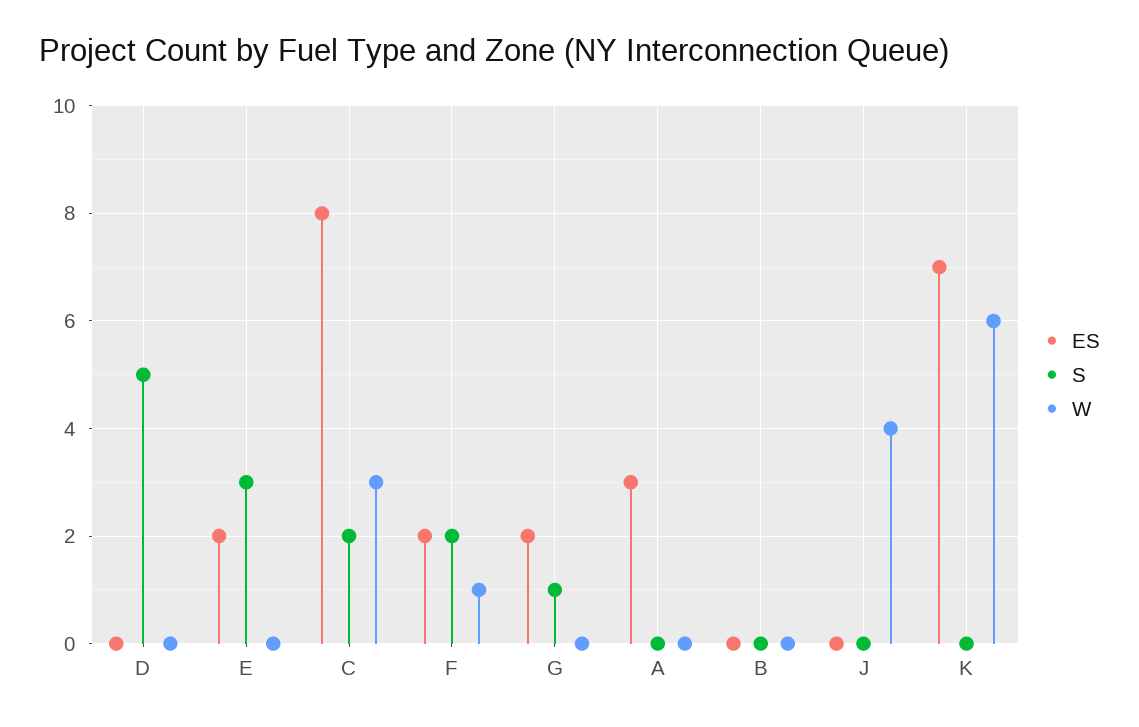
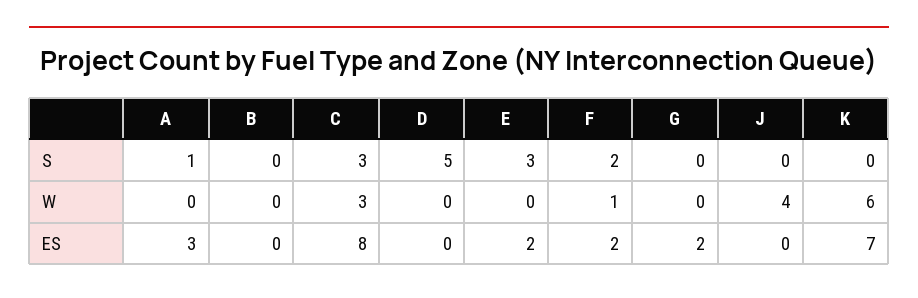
S, C: 2 -> 3
S, G: 1 -> 0
S, A: 0 -> 1

